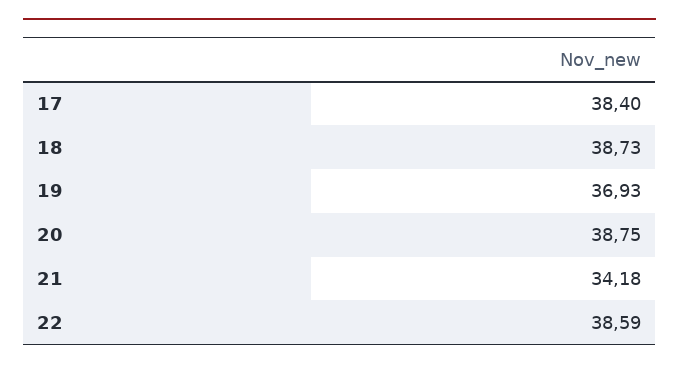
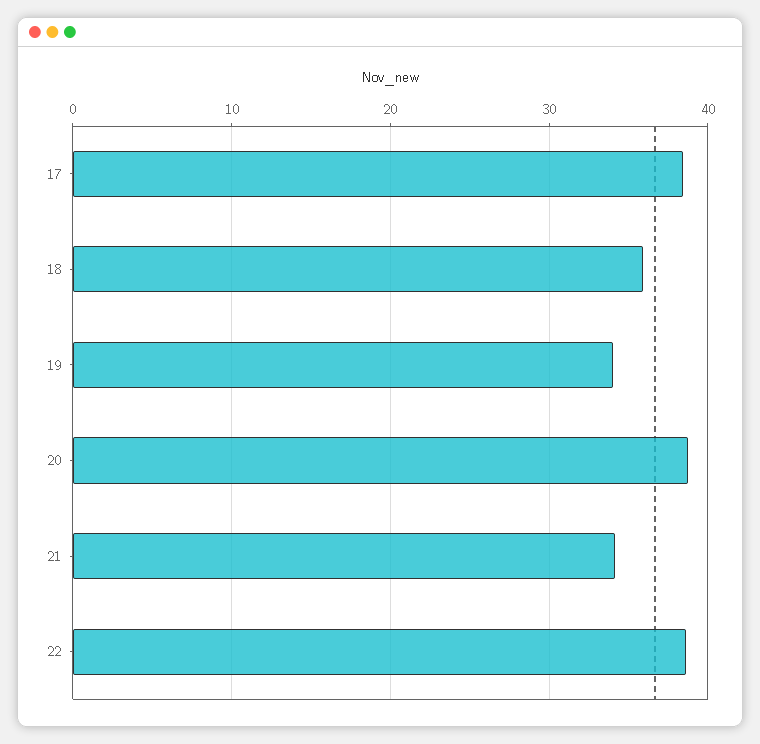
18: 38.73 -> 36
19: 36.93 -> 34

